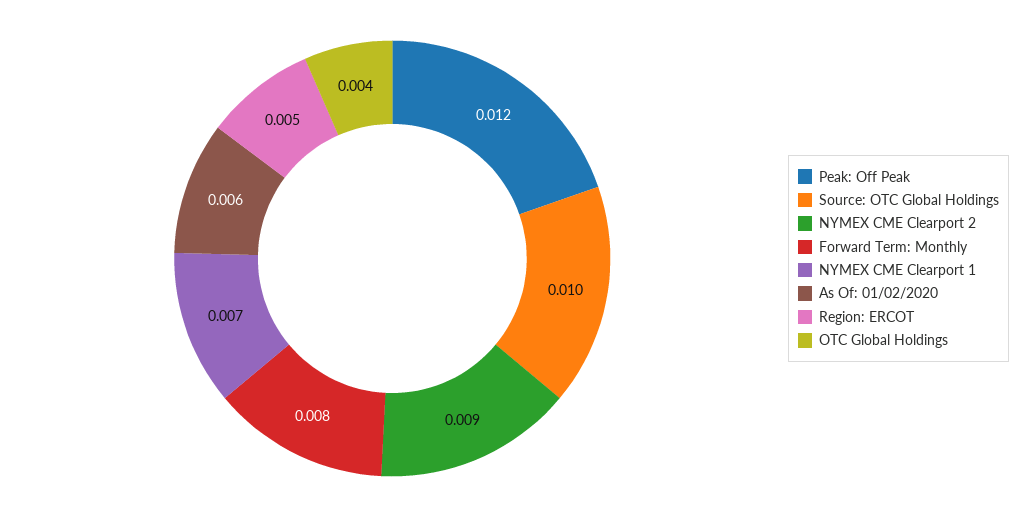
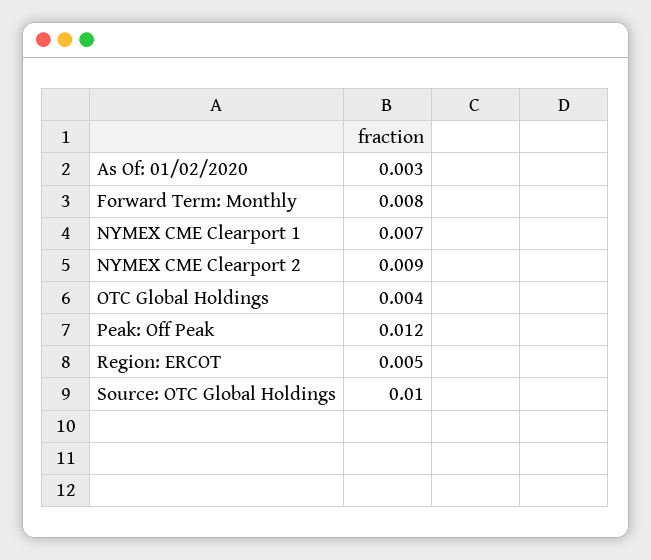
As Of: 01/02/2020: 0.006 -> 0.003

